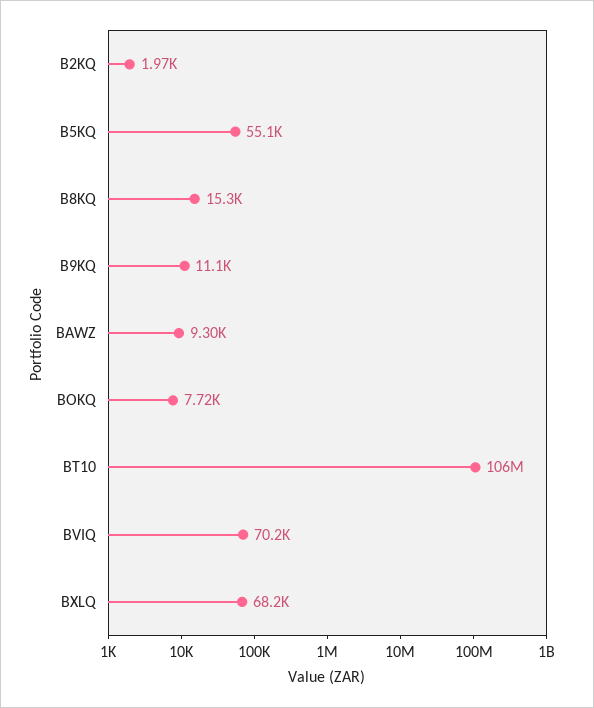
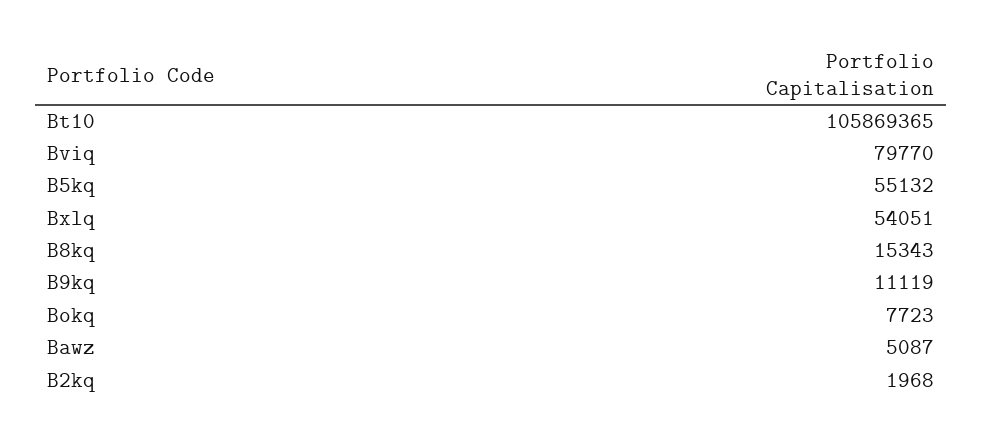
BAWZ: 9300 -> 5087
BVIQ: 70200 -> 79770
BXLQ: 68200 -> 54051

